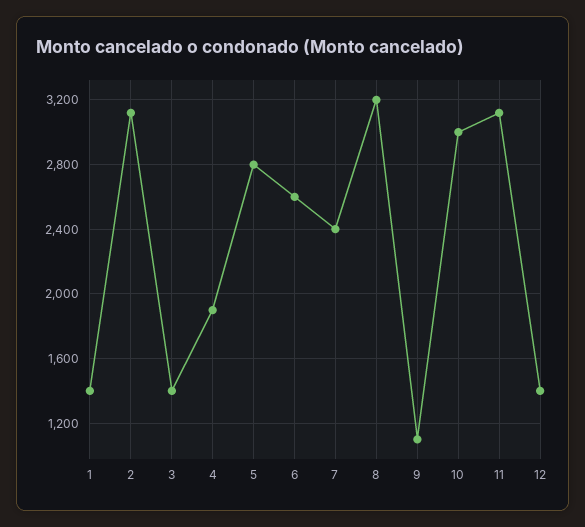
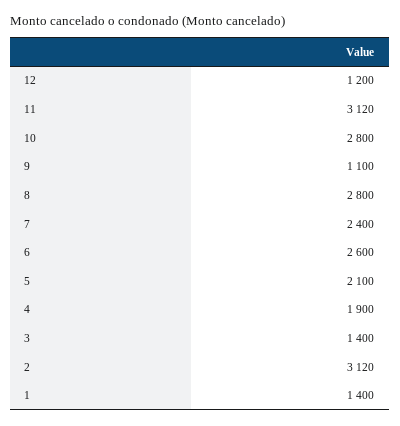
5: 2800 -> 2100
8: 3200 -> 2800
10: 3000 -> 2800
12: 1400 -> 1200

